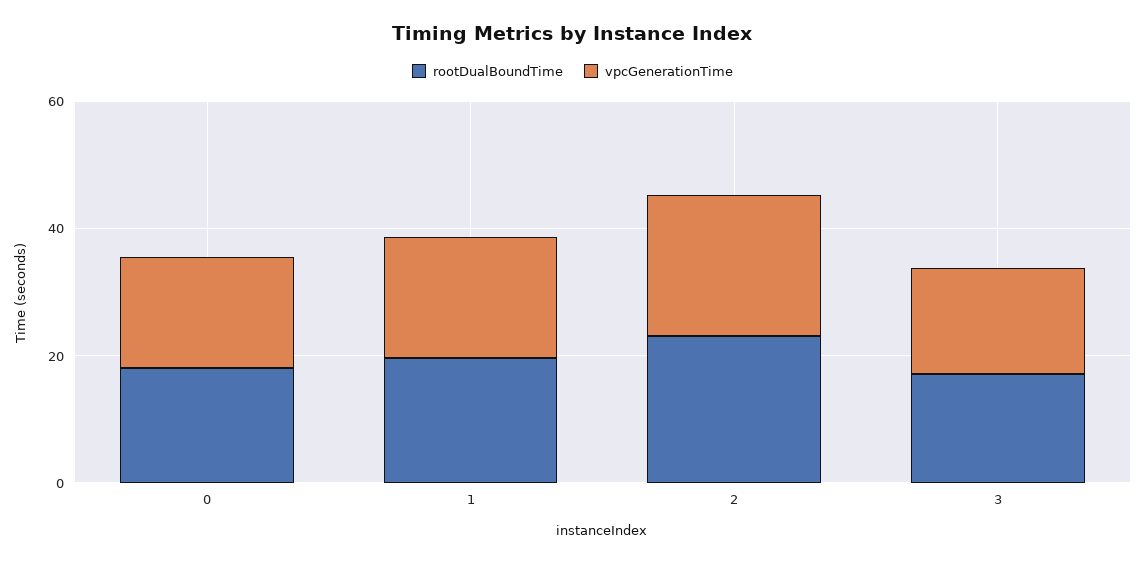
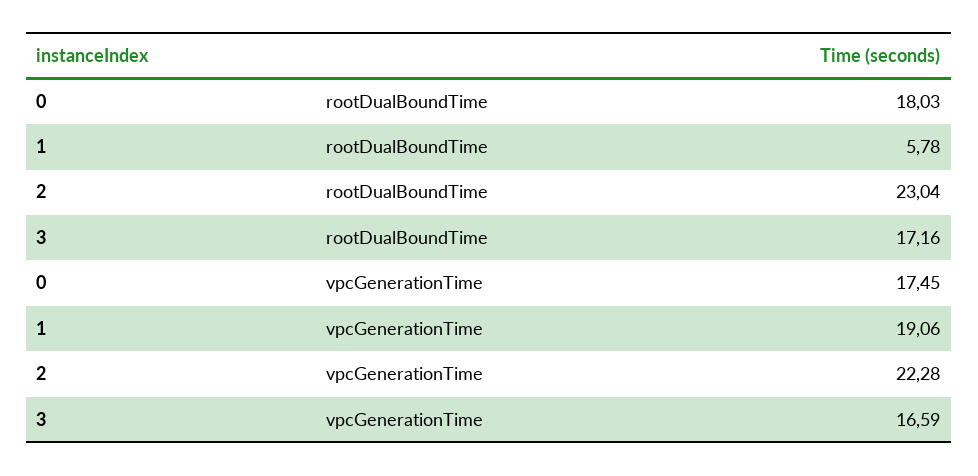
rootDualBoundTime, 1: 20 -> 5.78

